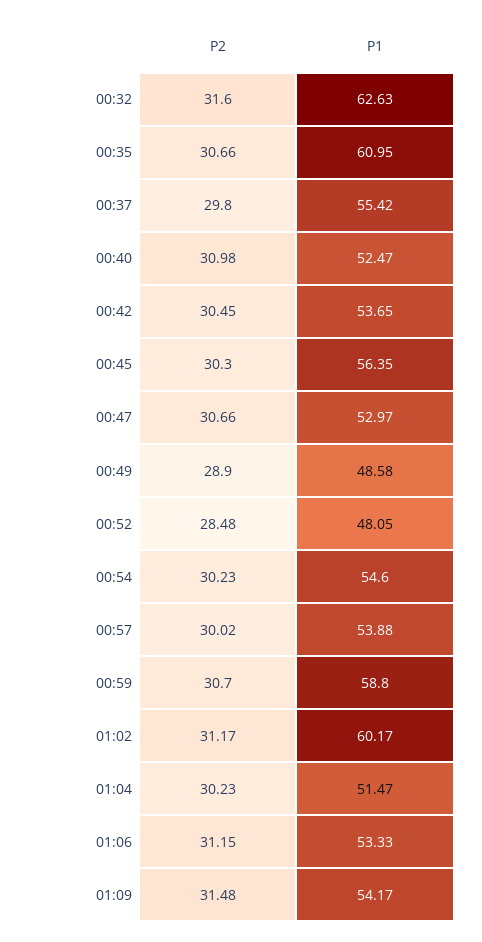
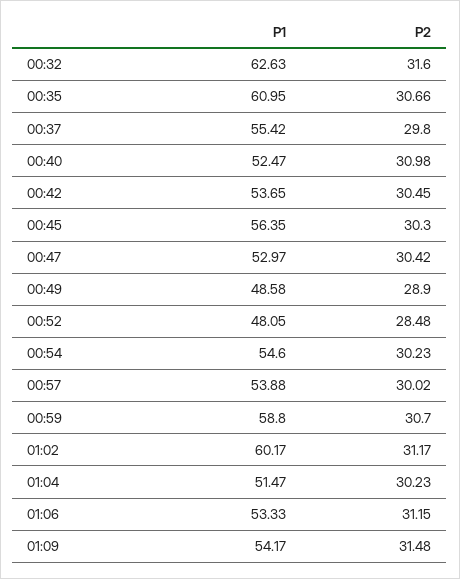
P2, 00:47: 30.66 -> 30.42

